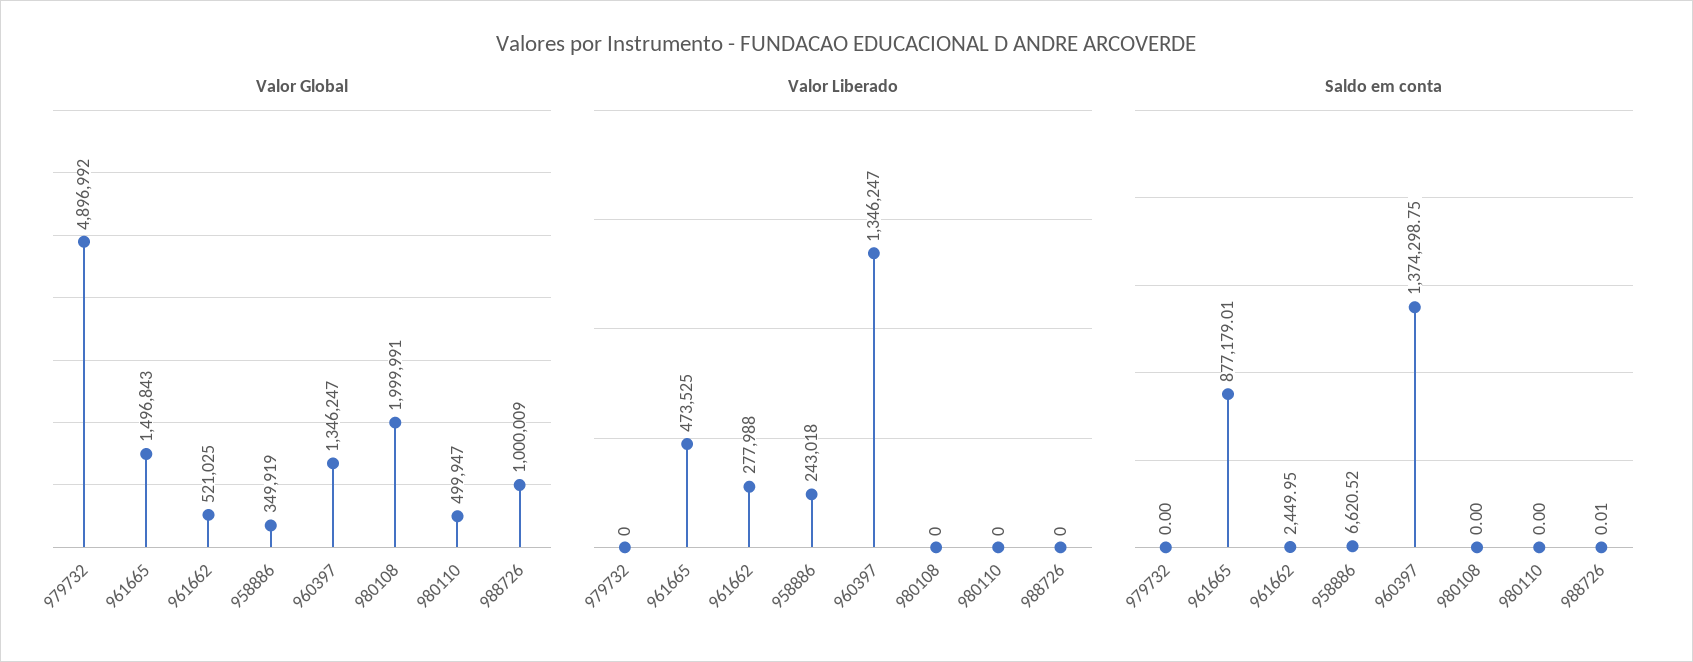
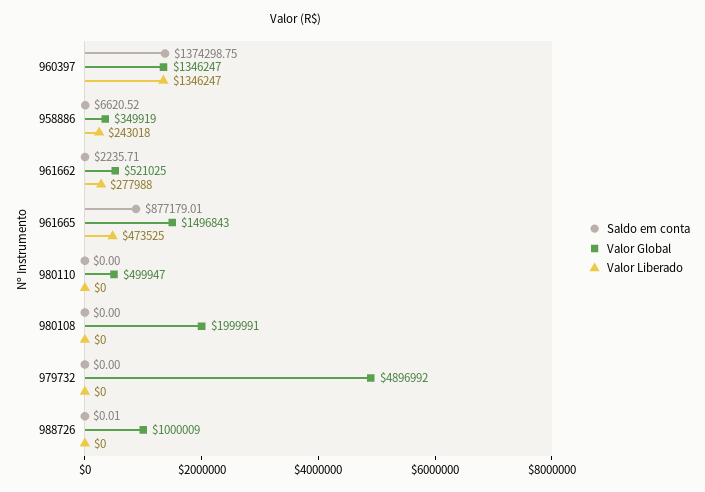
Saldo em conta, 961662: 2449.95 -> 2235.71

